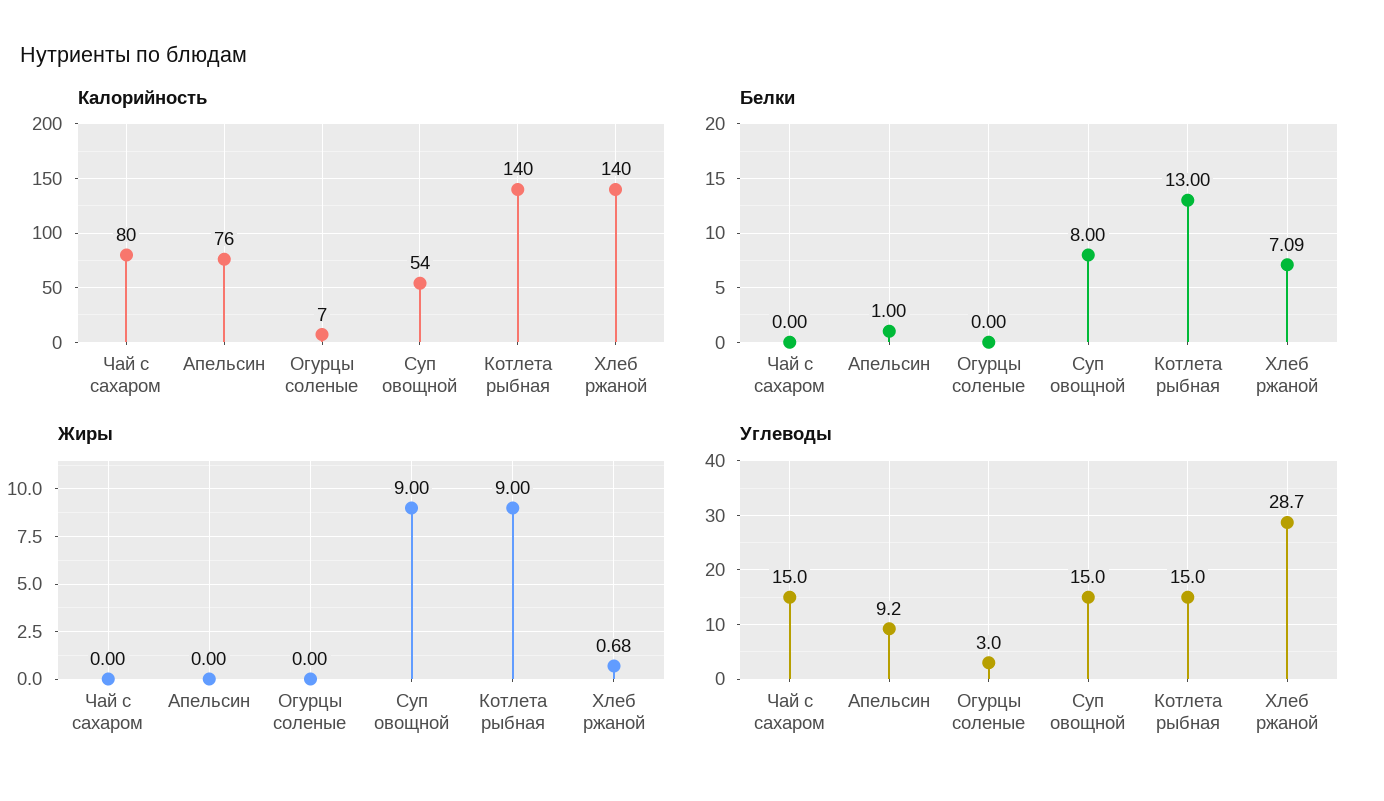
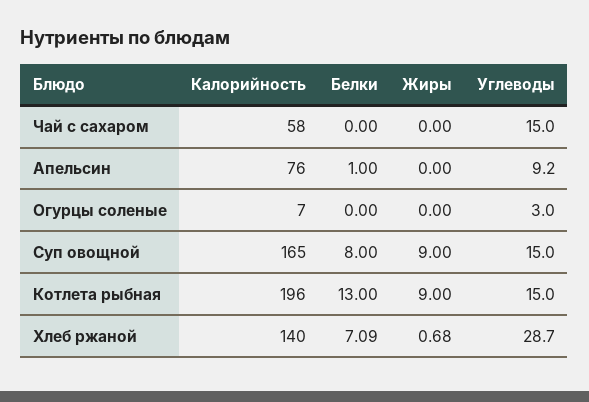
Калорийность, Чай с сахаром: 80 -> 58
Калорийность, Суп овощной: 54 -> 165
Калорийность, Котлета рыбная: 140 -> 196

